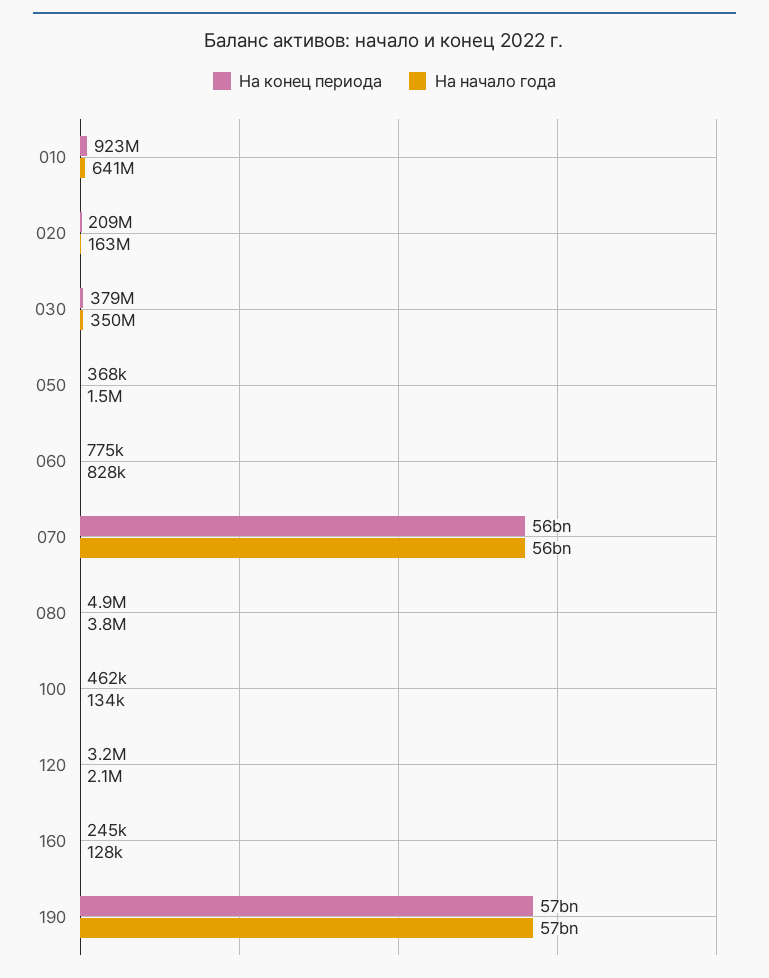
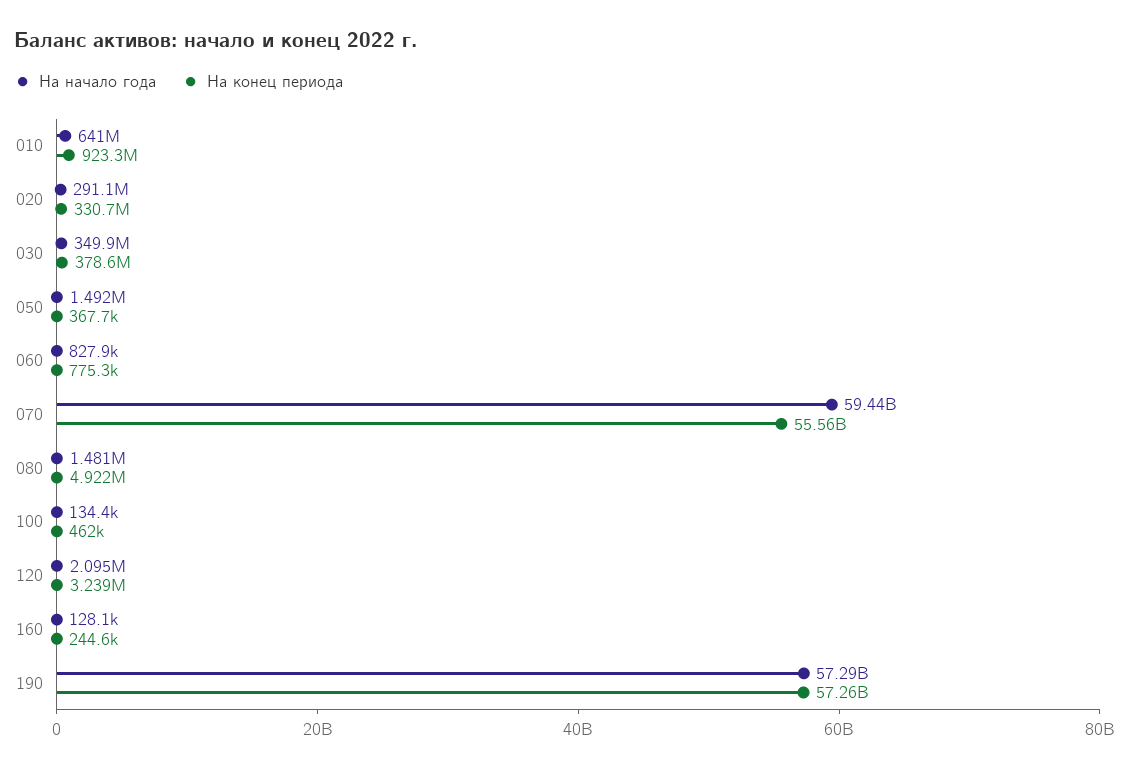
На конец периода, 020: 209000000 -> 330700000
На начало года, 020: 163000000 -> 291100000
На начало года, 070: 56000000000 -> 59440000000
На начало года, 080: 3800000 -> 1481000

